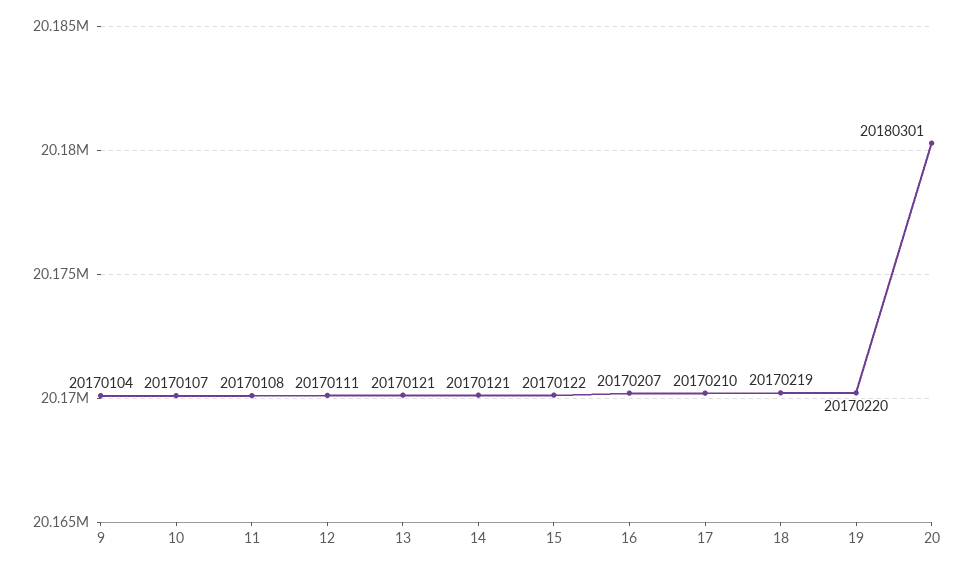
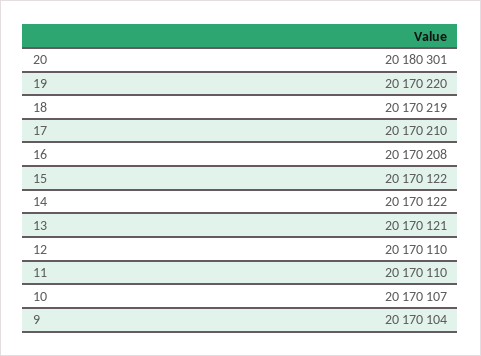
11: 20170108 -> 20170110
12: 20170111 -> 20170110
14: 20170121 -> 20170122
16: 20170207 -> 20170208

